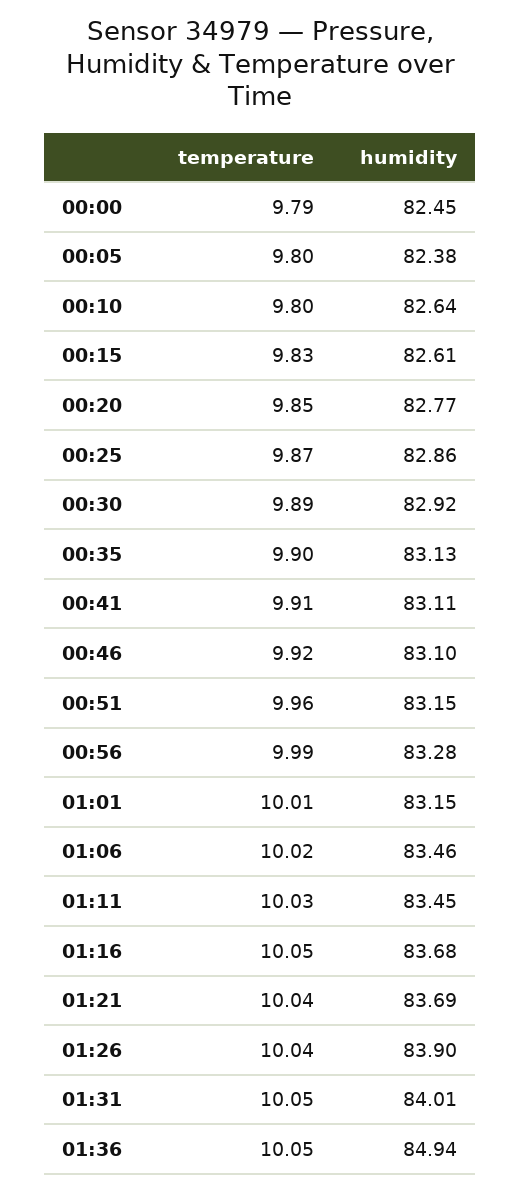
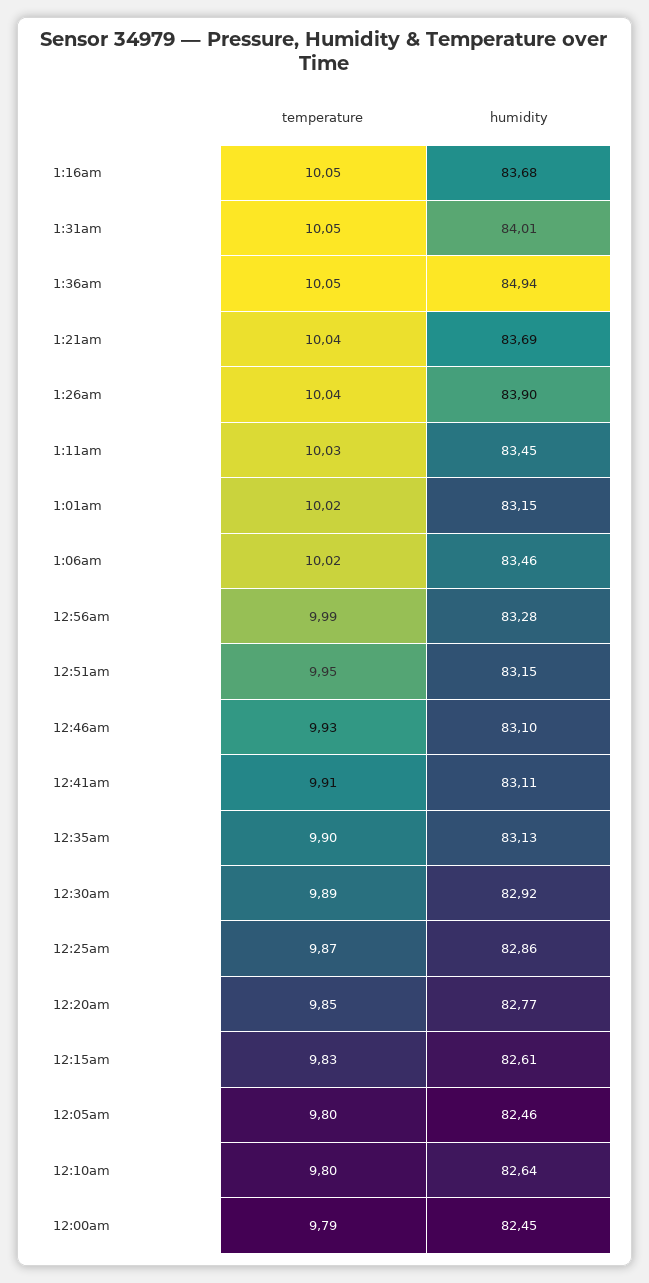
humidity, 00:05: 82.38 -> 82.46
temperature, 00:46: 9.92 -> 9.93
temperature, 00:51: 9.96 -> 9.95
temperature, 01:01: 10.01 -> 10.02

